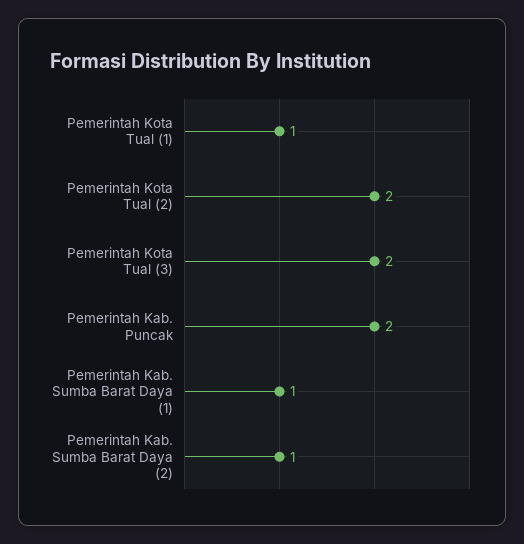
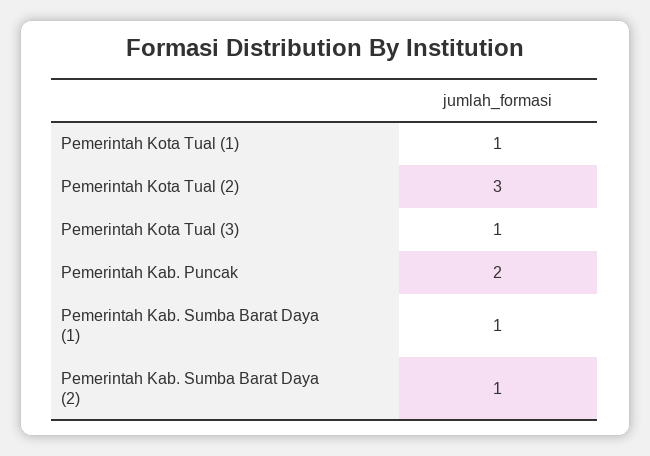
Pemerintah Kota Tual (2): 2 -> 3
Pemerintah Kota Tual (3): 2 -> 1

